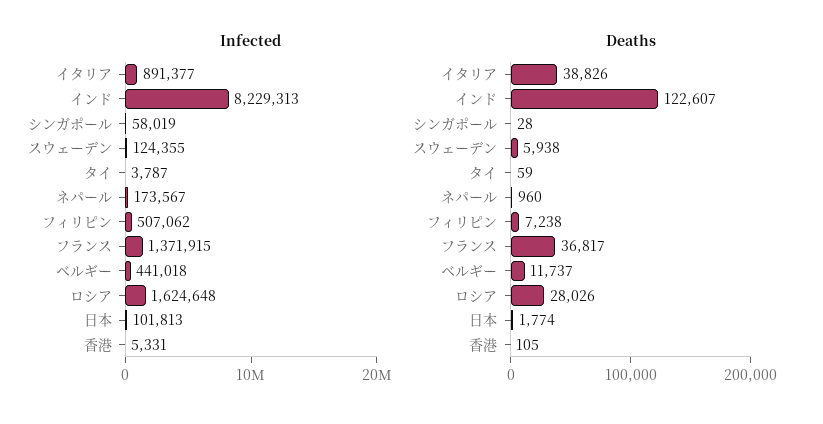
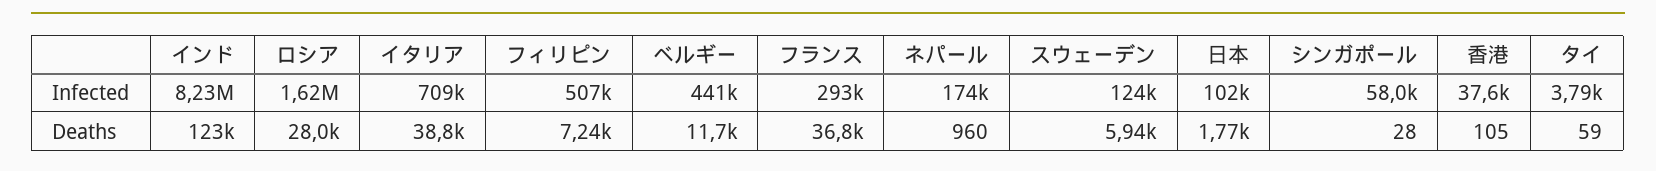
Infected, イタリア: 891377 -> 709000
Infected, フランス: 1371915 -> 293000
Infected, 香港: 5331 -> 37600

